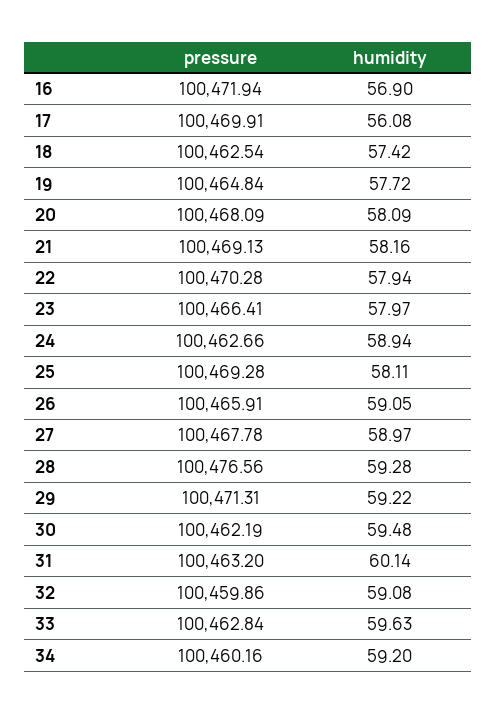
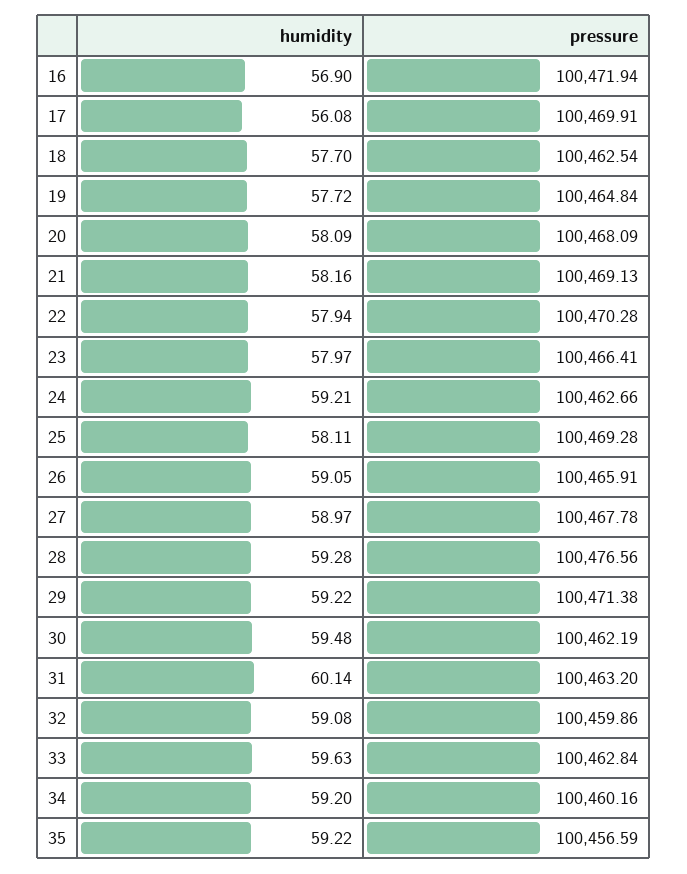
humidity, 18: 57.42 -> 57.7
humidity, 24: 58.94 -> 59.21
pressure, 29: 100471.31 -> 100471.38
humidity, 35: none -> 59.22
pressure, 35: none -> 100456.59

